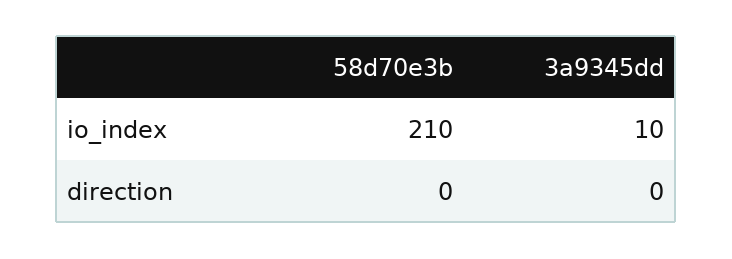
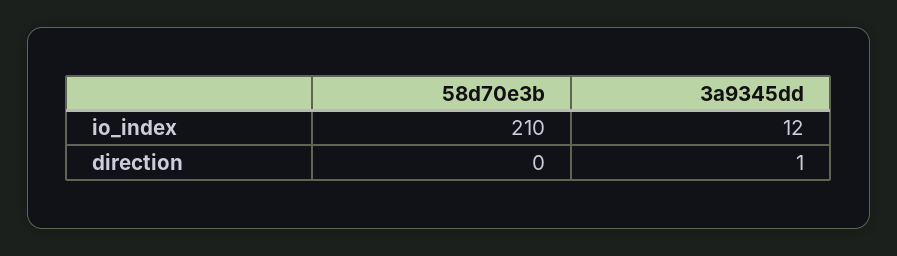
3a9345dd, io_index: 10 -> 12
3a9345dd, direction: 0 -> 1

